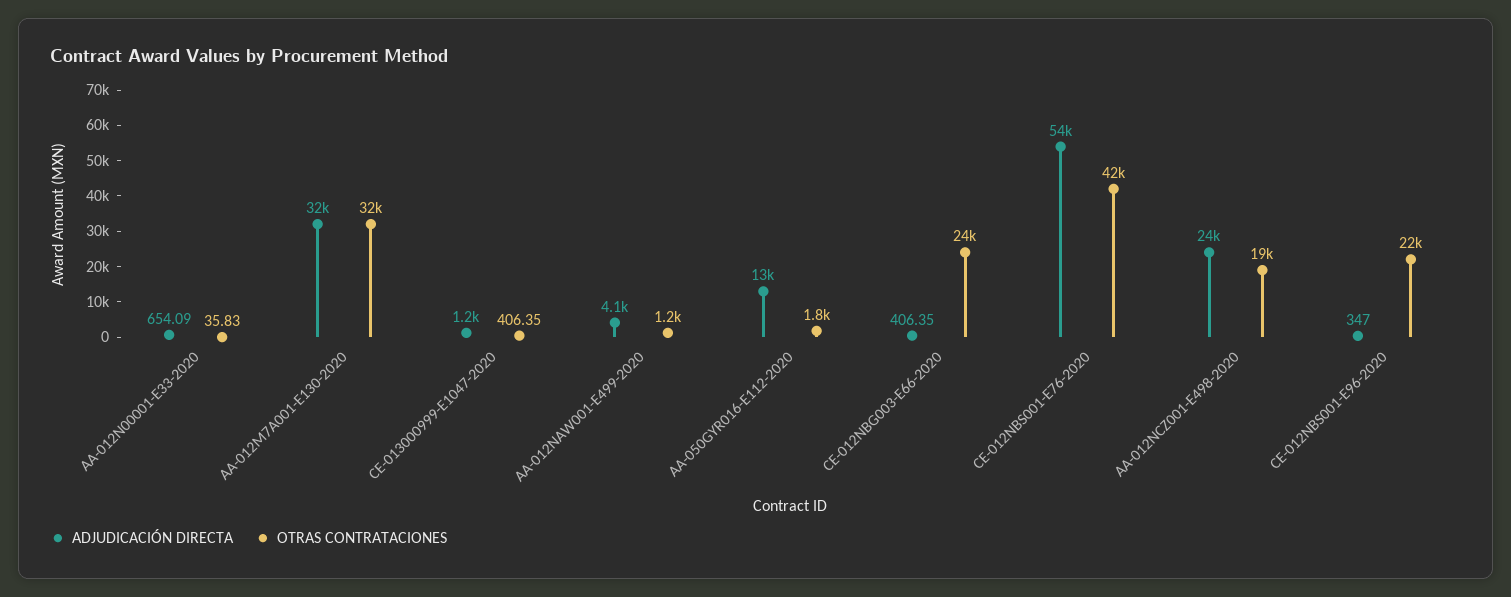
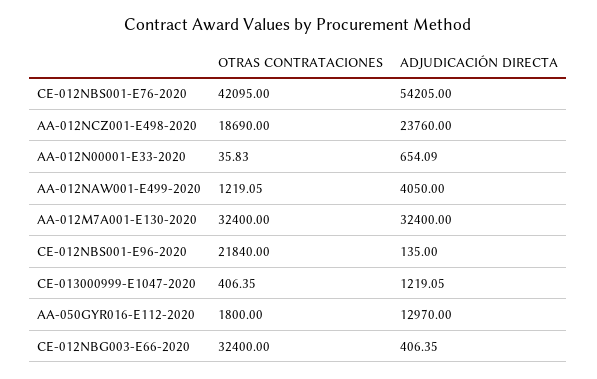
OTRAS CONTRATACIONES, CE-012NBG003-E66-2020: 24000 -> 32400
ADJUDICACIÓN DIRECTA, CE-012NBS001-E96-2020: 347 -> 135

